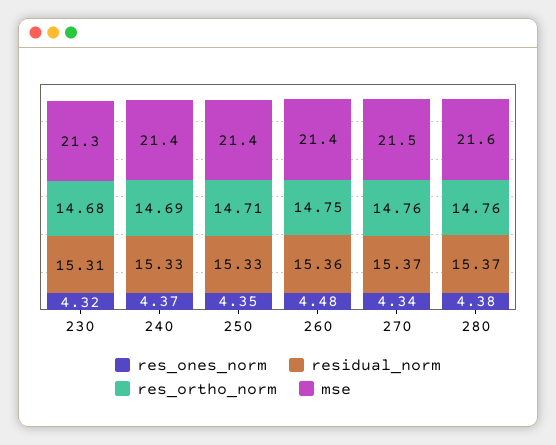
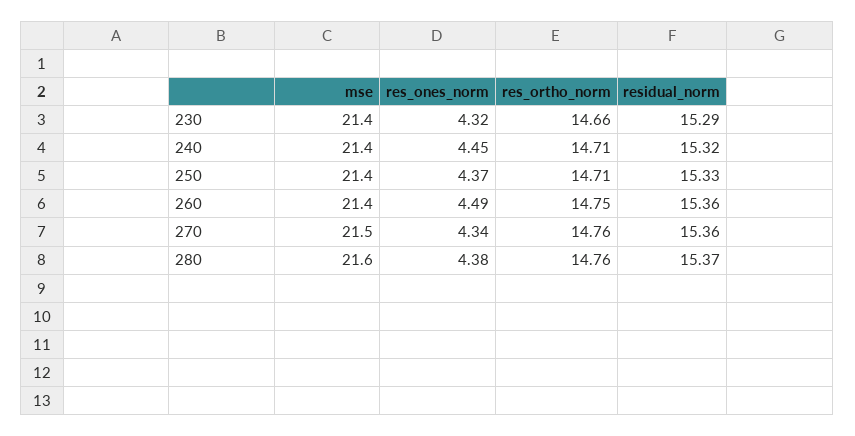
residual_norm, 230: 15.31 -> 15.29
res_ortho_norm, 230: 14.68 -> 14.66
mse, 230: 21.3 -> 21.4
res_ones_norm, 240: 4.37 -> 4.45
residual_norm, 240: 15.33 -> 15.32
res_ortho_norm, 240: 14.69 -> 14.71
res_ones_norm, 250: 4.35 -> 4.37
res_ones_norm, 260: 4.48 -> 4.49
residual_norm, 270: 15.37 -> 15.36

